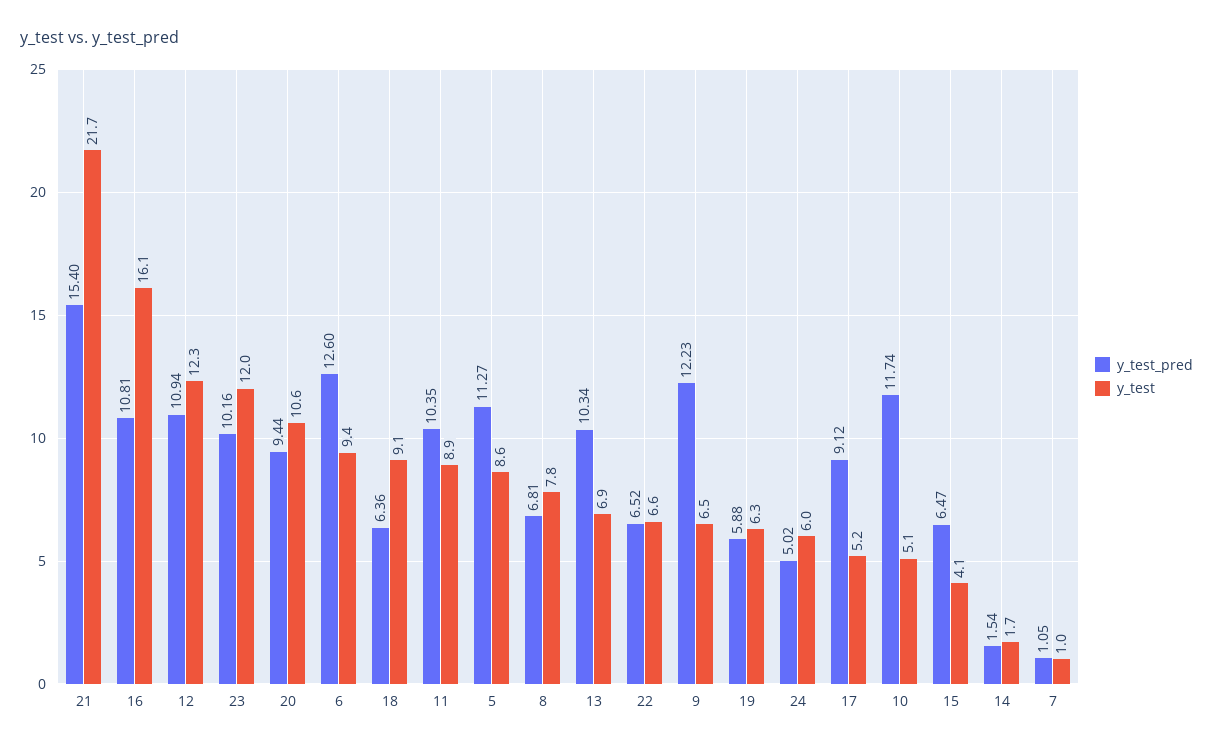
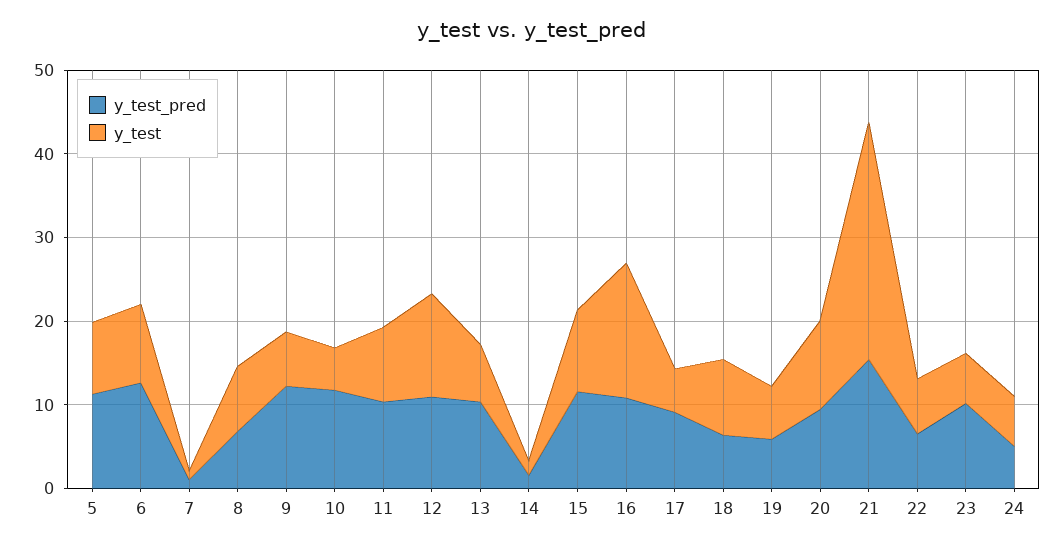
y_test, 21: 21.7 -> 28
y_test, 23: 12 -> 6
y_test_pred, 15: 6.47 -> 12
y_test, 15: 4.1 -> 10

